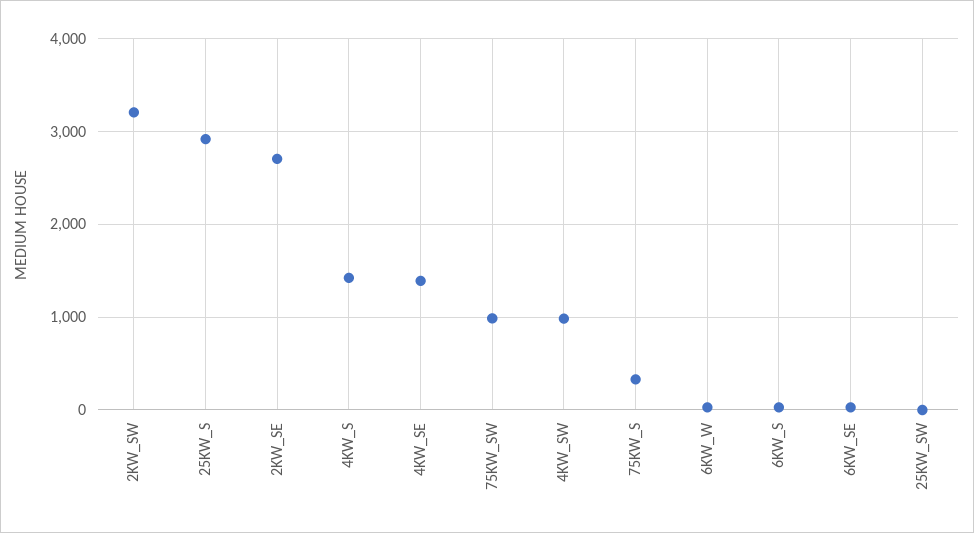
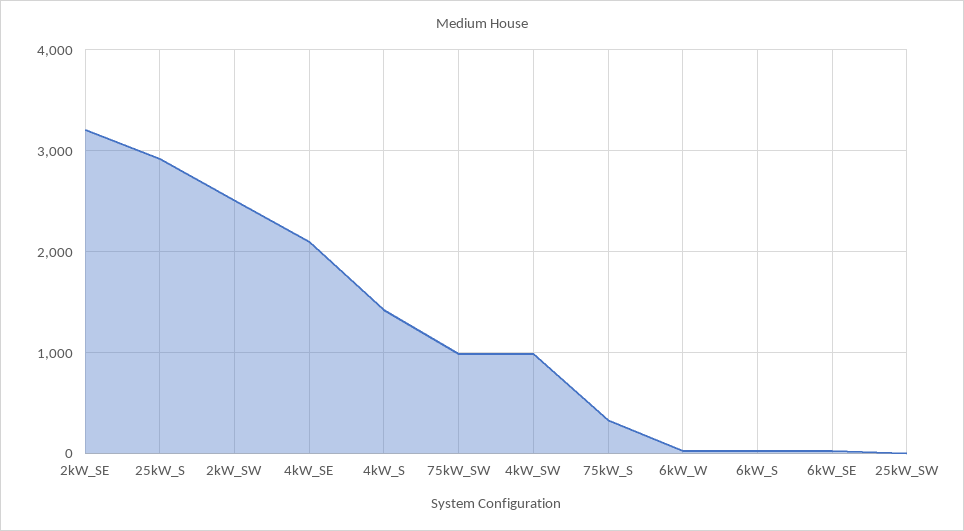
2KW_SW: 3200 -> 2500
2KW_SE: 2700 -> 3200
4KW_SE: 1400 -> 2100

